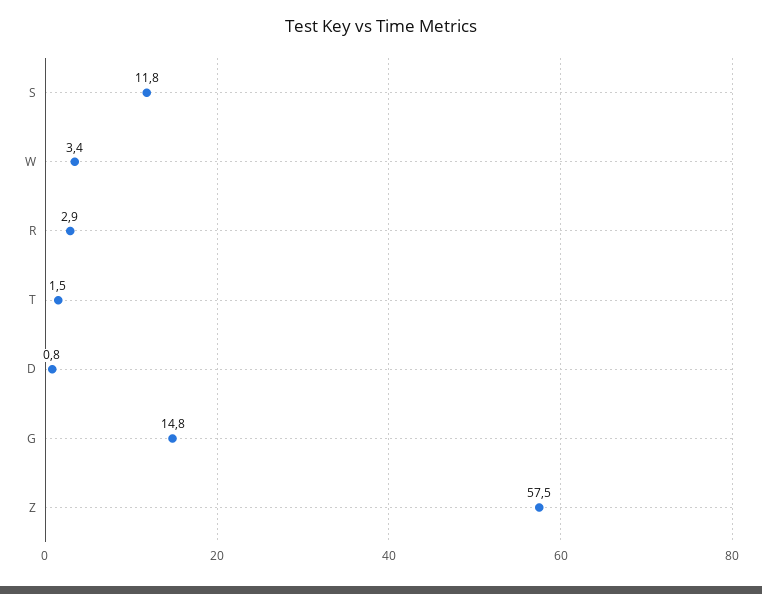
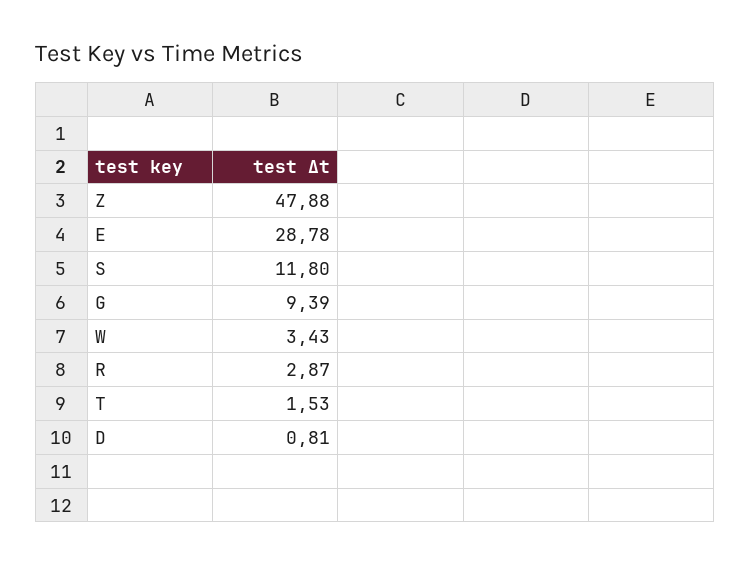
G: 14.8 -> 9.39
Z: 57.5 -> 47.88
E: none -> 28.78

